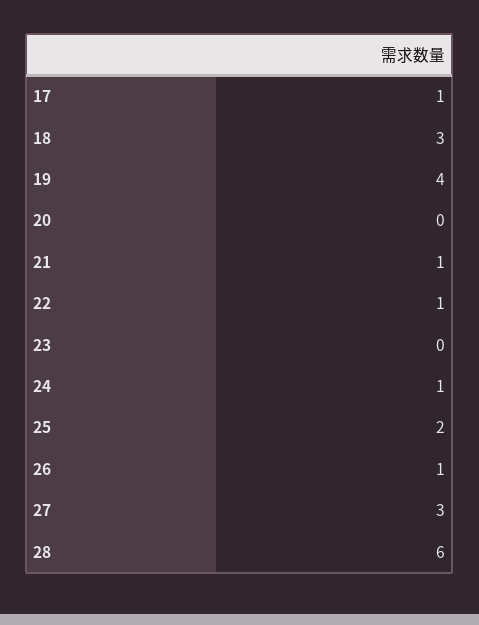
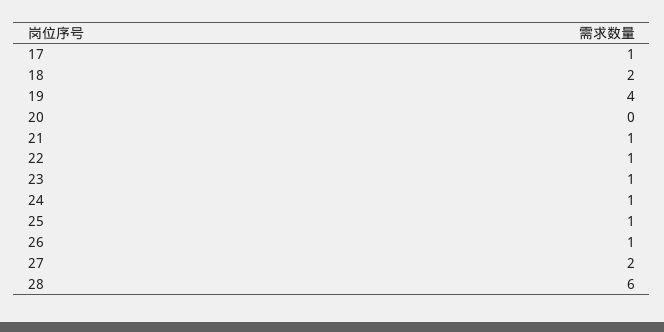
18: 3 -> 2
23: 0 -> 1
25: 2 -> 1
27: 3 -> 2

